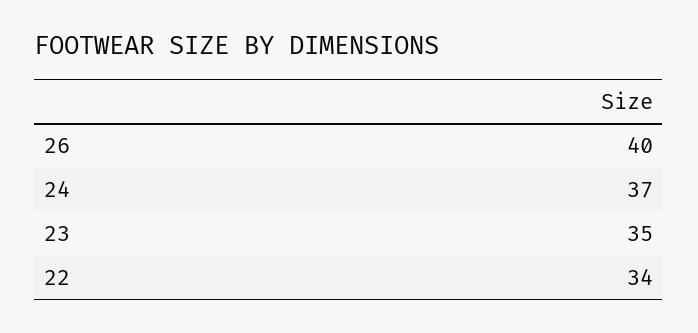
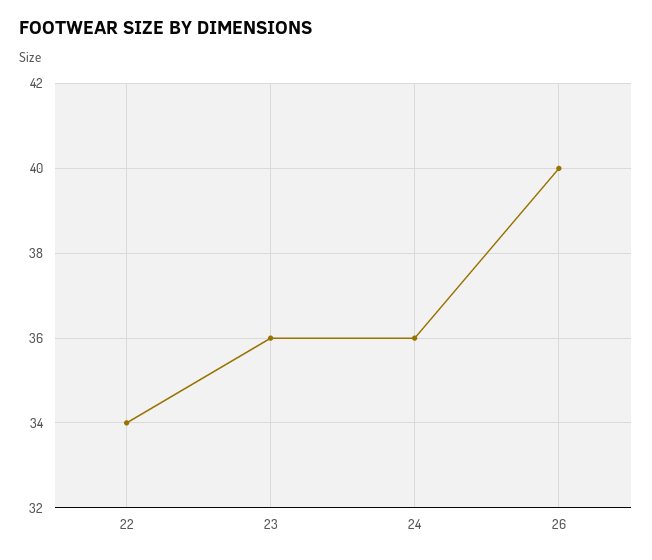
24: 37 -> 36
23: 35 -> 36

